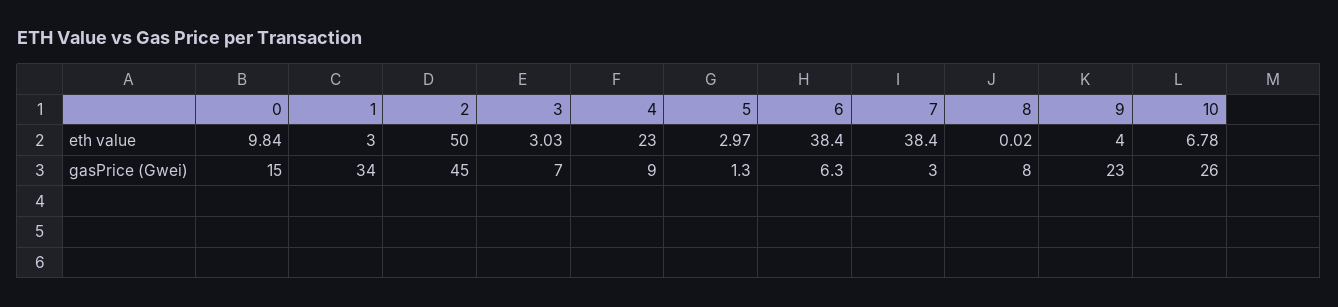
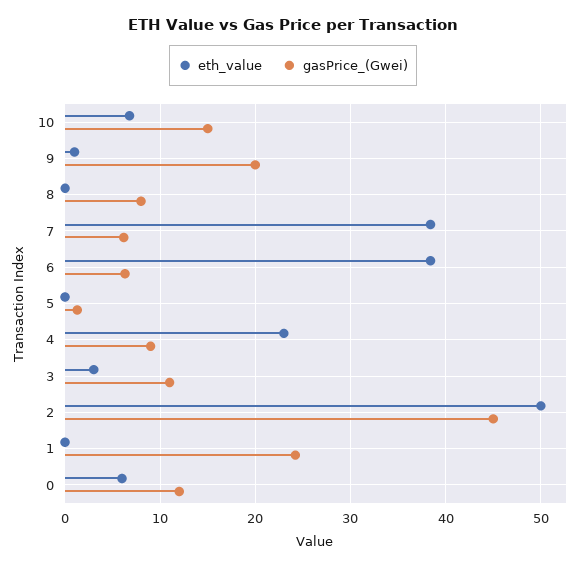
eth value, 0: 9.84 -> 6
eth value, 1: 3 -> 0
eth value, 5: 2.97 -> 0
eth value, 9: 4 -> 1
gasPrice (Gwei), 0: 15 -> 12
gasPrice (Gwei), 1: 34 -> 24
gasPrice (Gwei), 3: 7 -> 11
gasPrice (Gwei), 7: 3 -> 6
gasPrice (Gwei), 9: 23 -> 20
gasPrice (Gwei), 10: 26 -> 15

